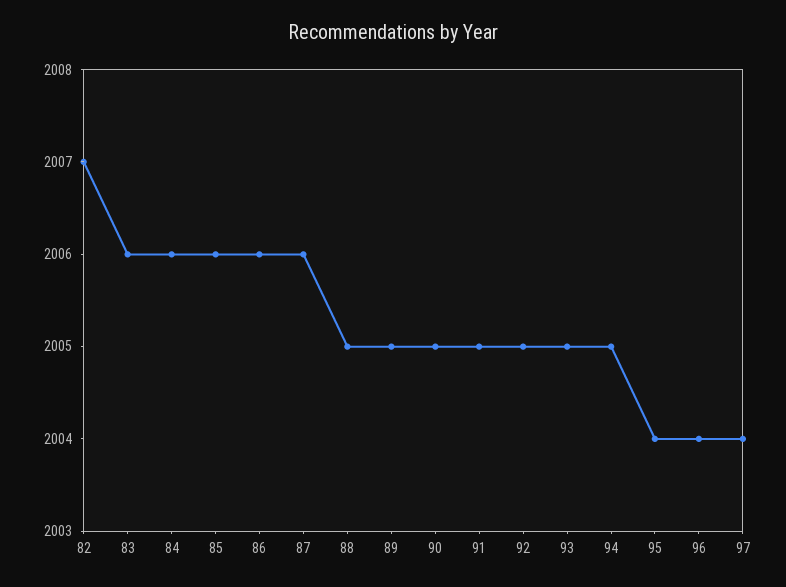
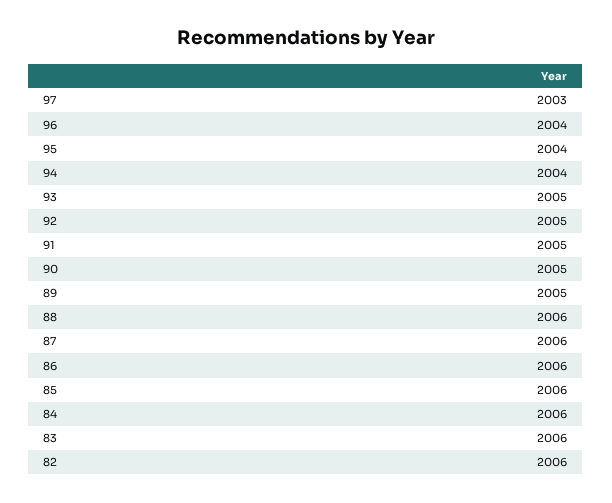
82: 2007 -> 2006
88: 2005 -> 2006
94: 2005 -> 2004
97: 2004 -> 2003

